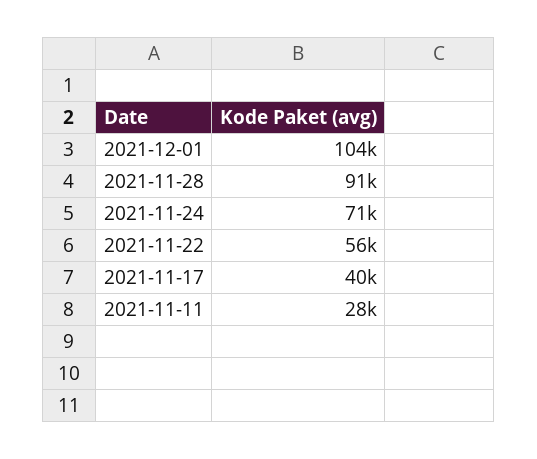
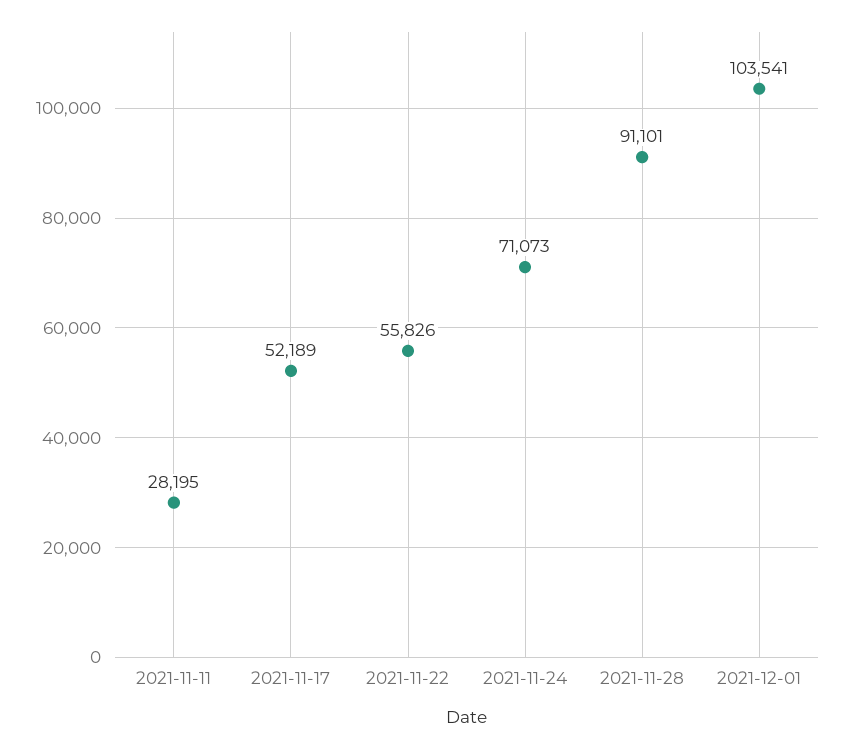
2021-11-17: 40000 -> 52189

